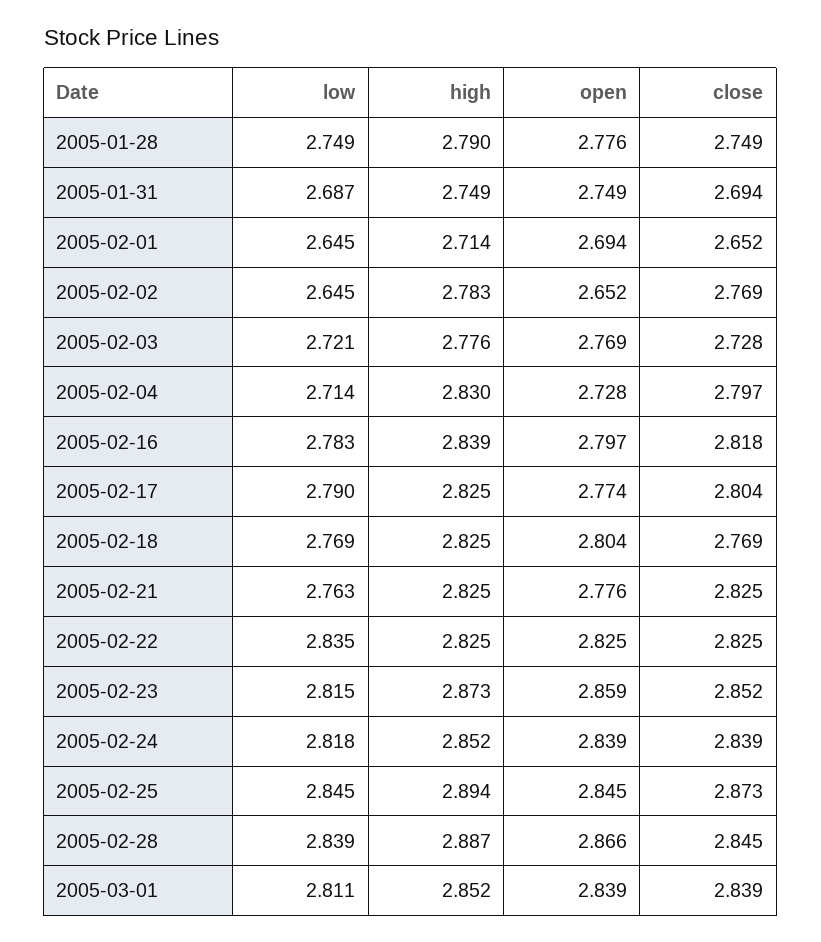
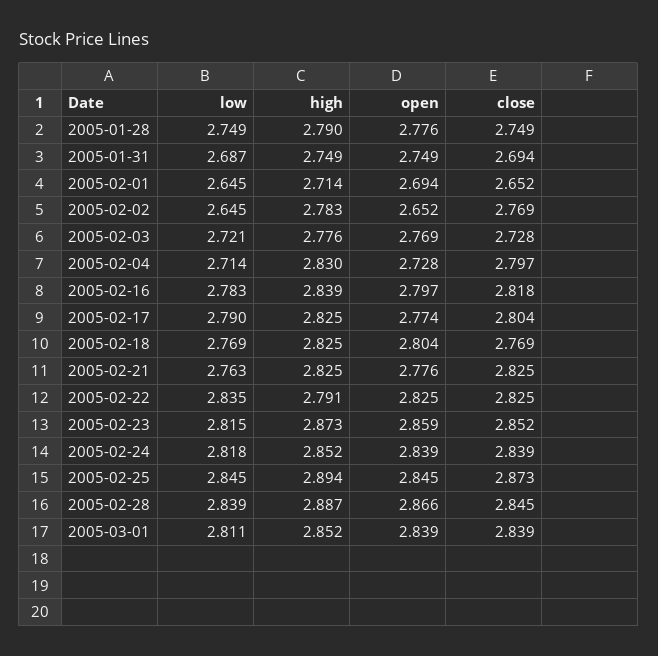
high, 2005-02-22: 2.825 -> 2.791

